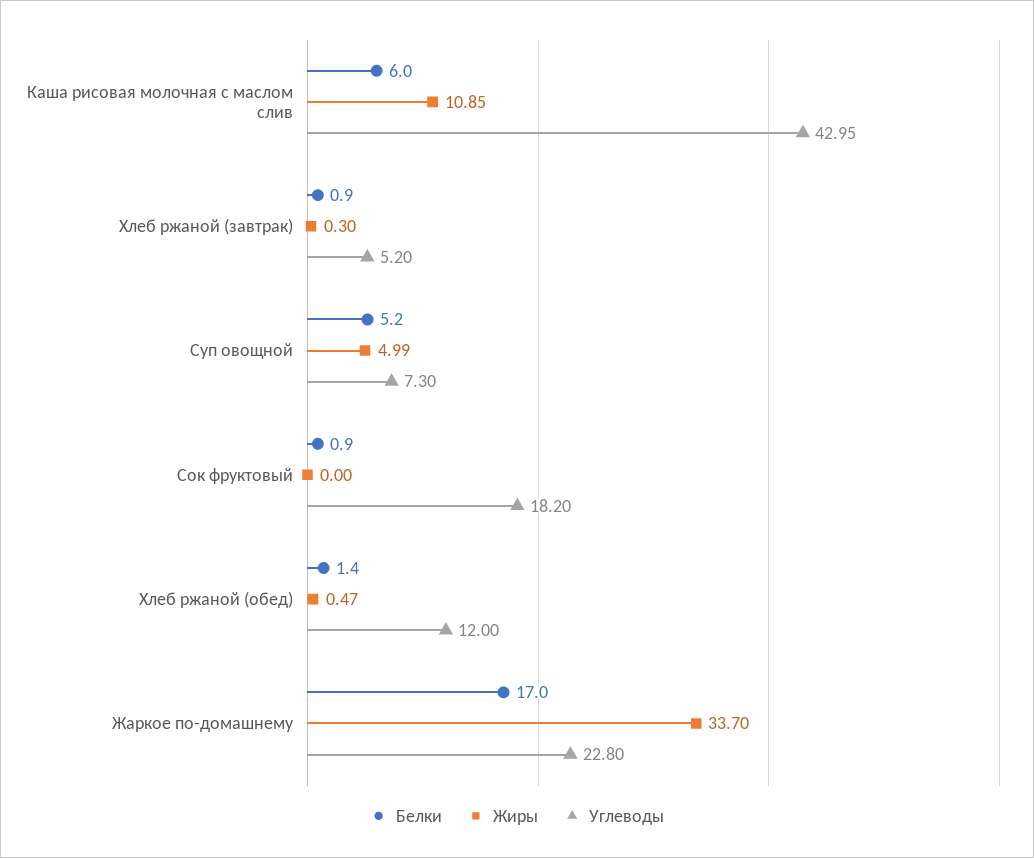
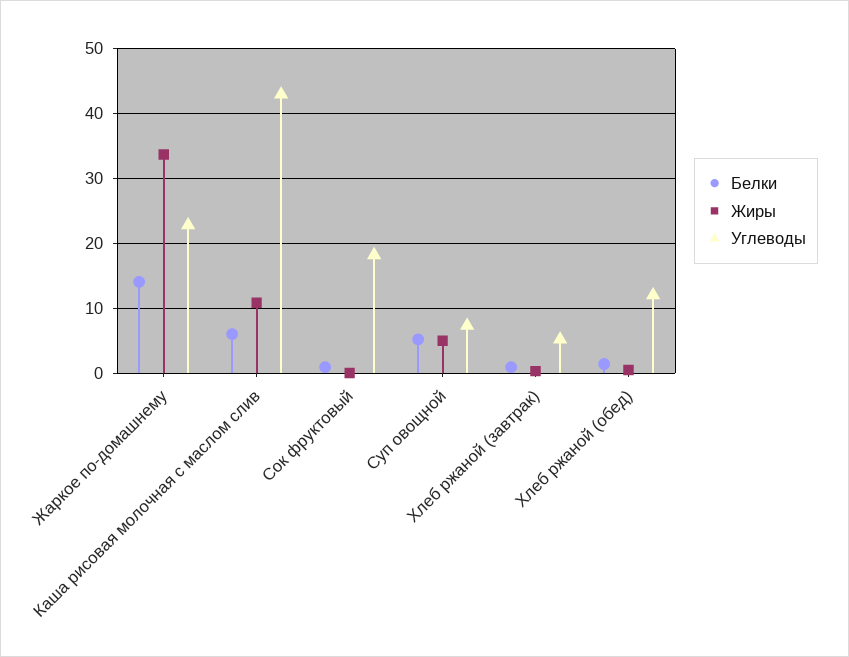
Белки, Жаркое по-домашнему: 17 -> 14

